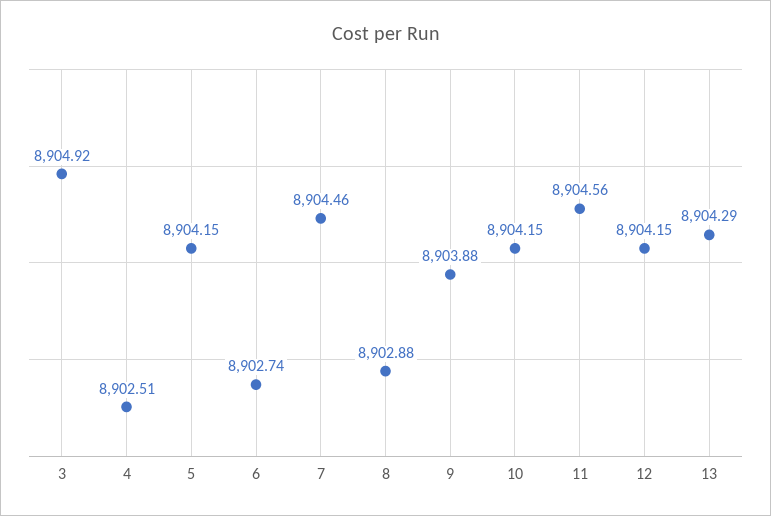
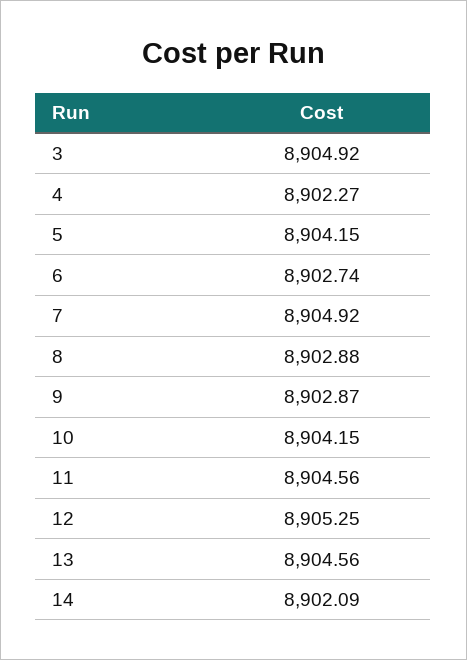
4: 8902.51 -> 8902.27
7: 8904.46 -> 8904.92
9: 8903.88 -> 8902.87
12: 8904.15 -> 8905.25
13: 8904.29 -> 8904.56
14: none -> 8902.09

